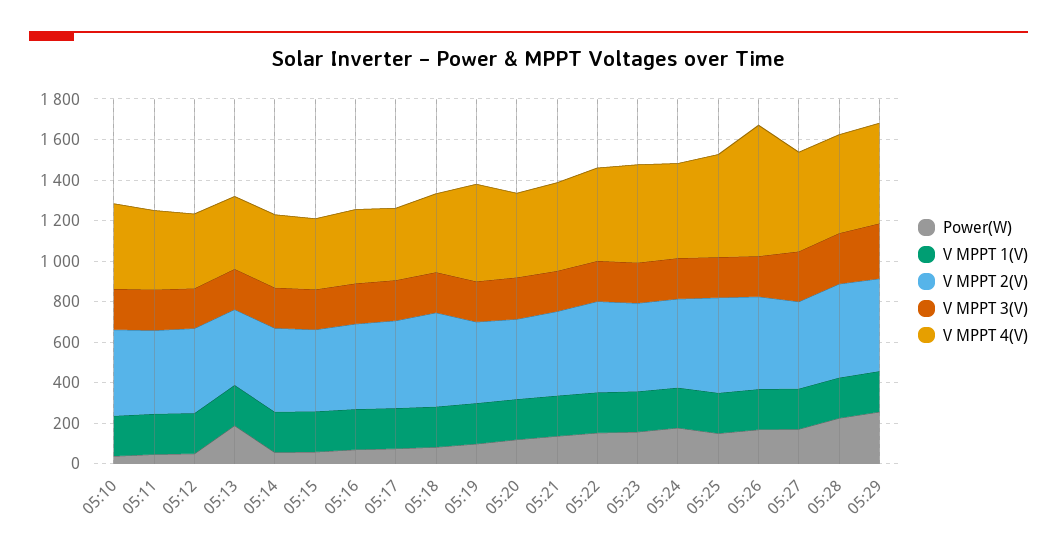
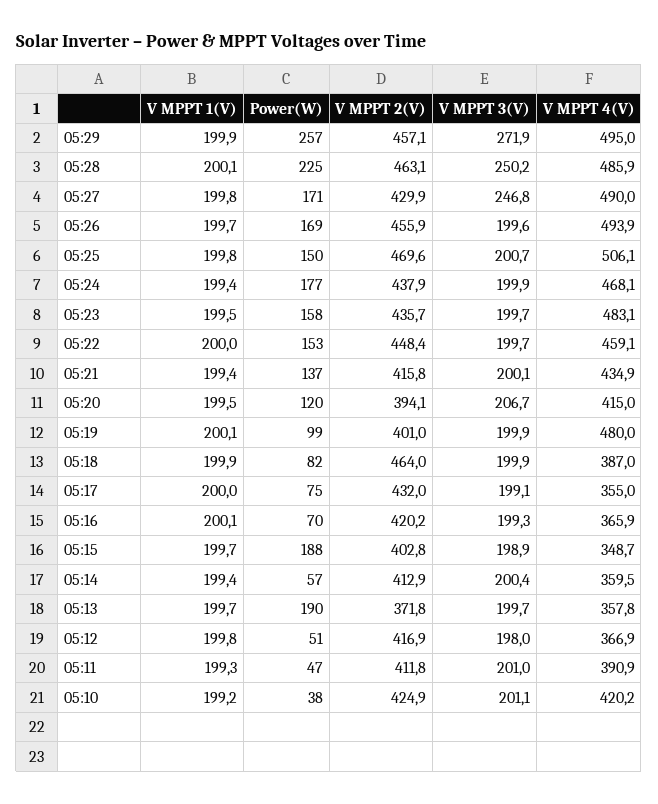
Power(W), 05:15: 50 -> 188
V MPPT 4(V), 05:26: 650 -> 493.9

